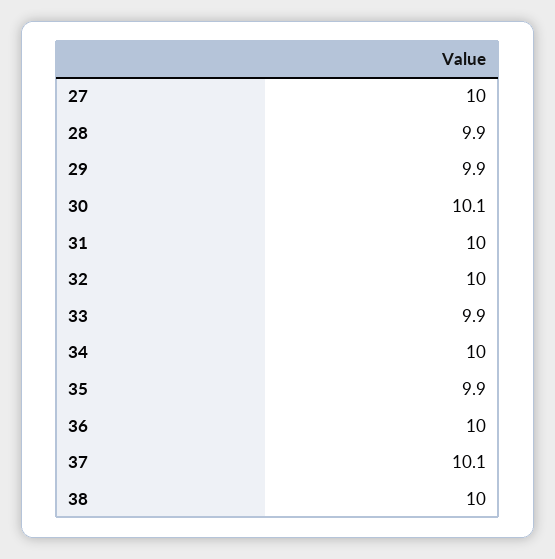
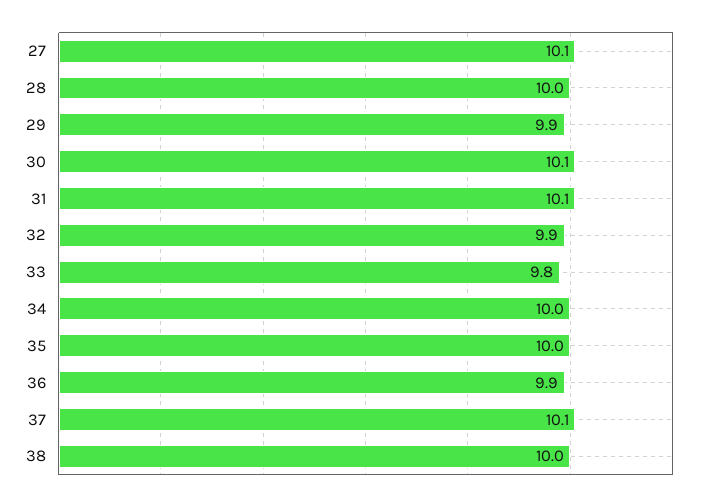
27: 10 -> 10.1
28: 9.9 -> 10
31: 10 -> 10.1
32: 10 -> 9.9
33: 9.9 -> 9.8
35: 9.9 -> 10
36: 10 -> 9.9

